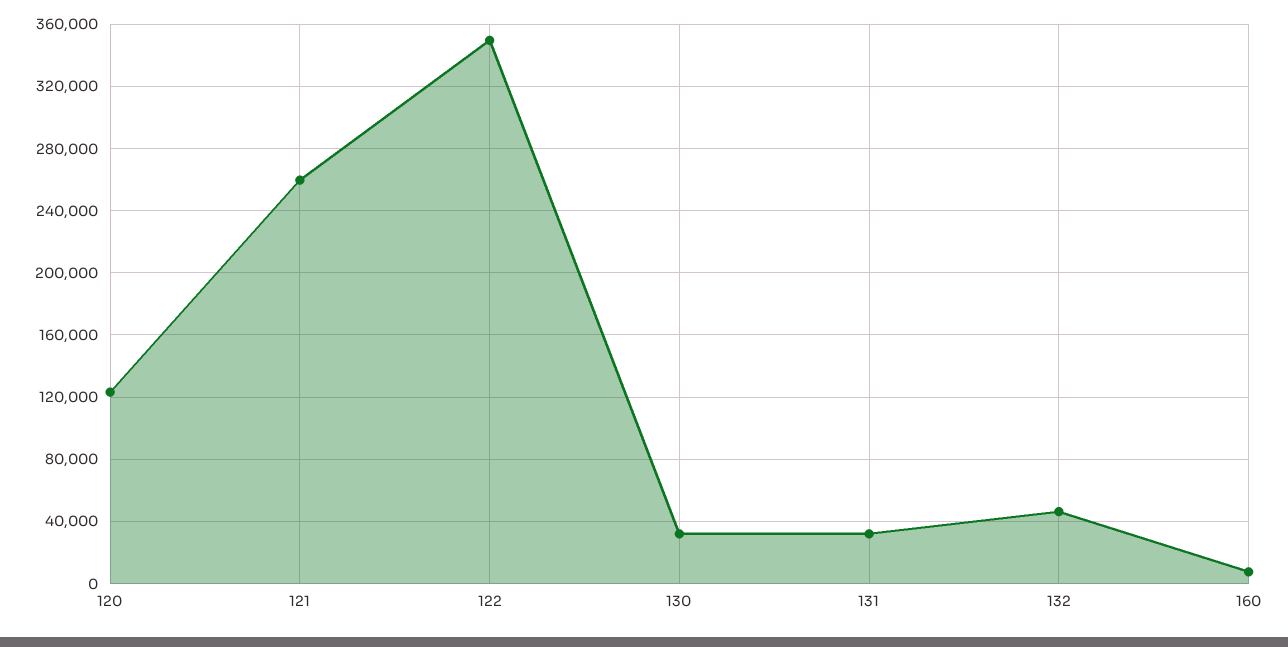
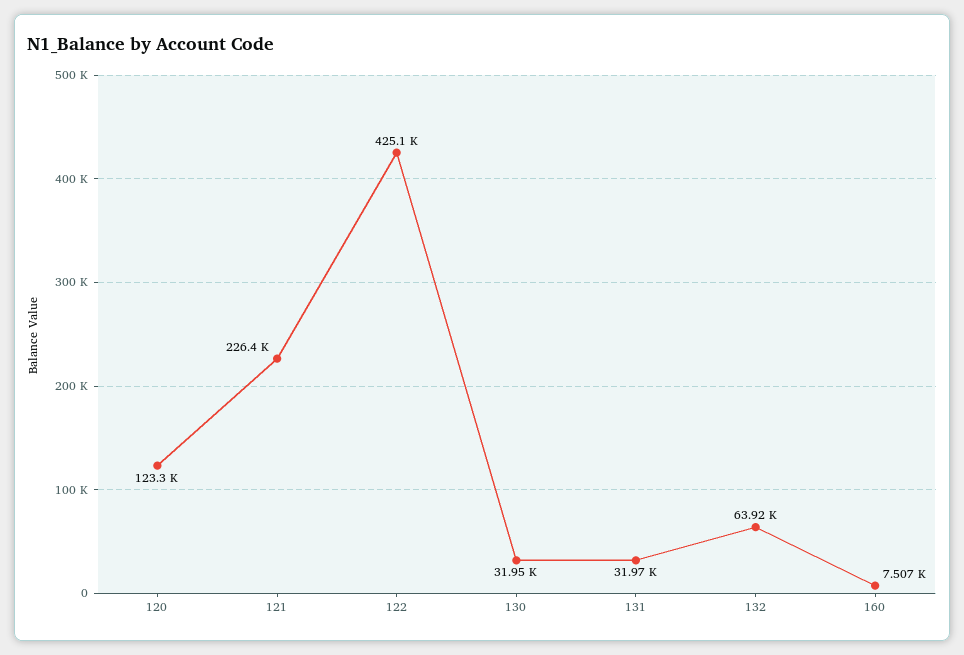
121: 260000 -> 226400
122: 350000 -> 425100
132: 45000 -> 63920

